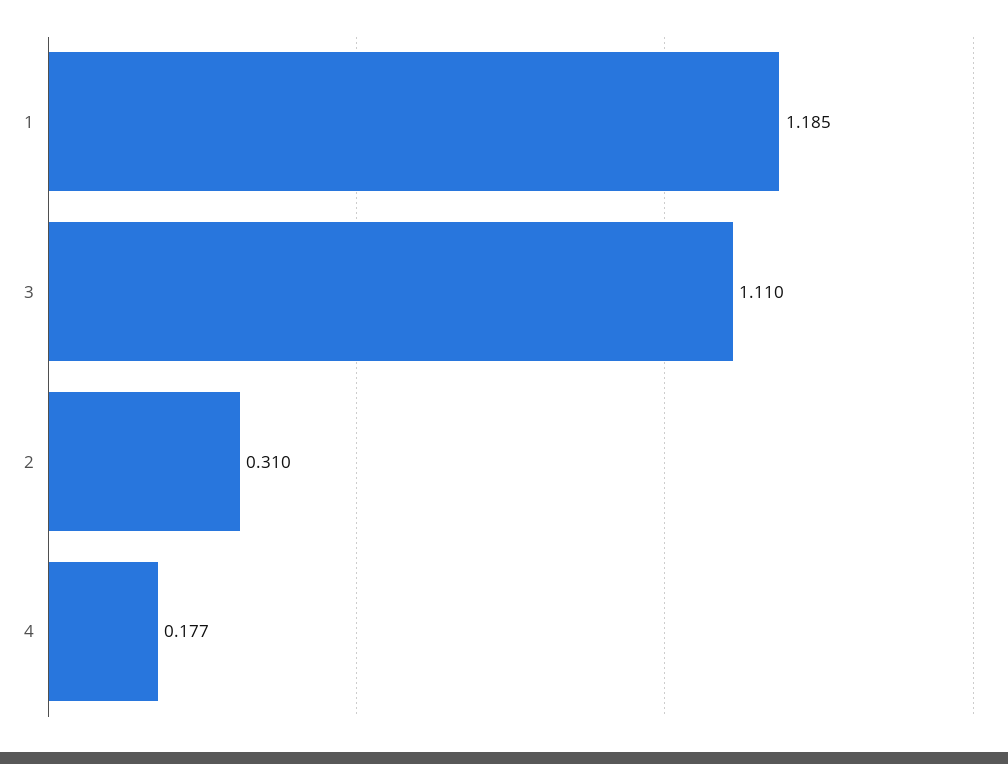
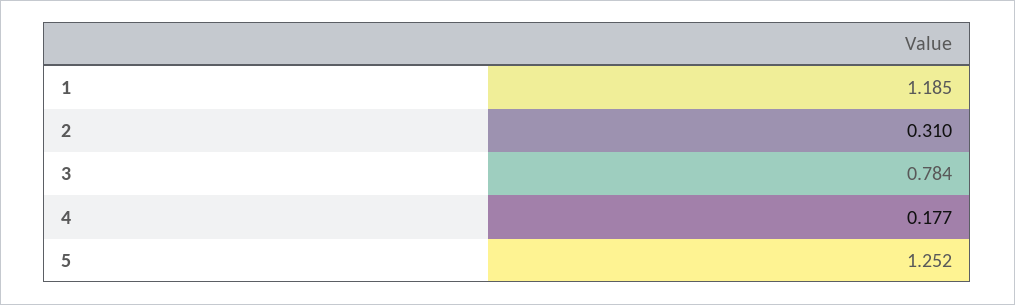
3: 1.11 -> 0.784
5: none -> 1.252

